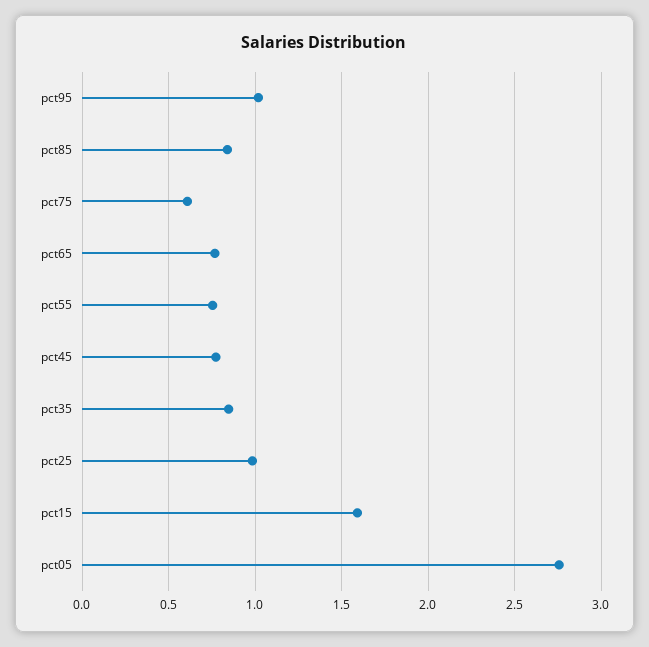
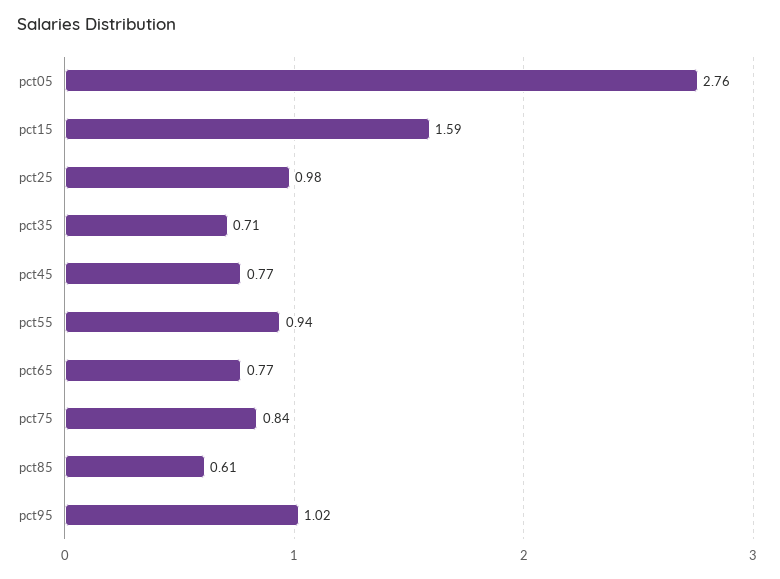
pct85: 0.85 -> 0.61
pct75: 0.6 -> 0.84
pct55: 0.75 -> 0.94
pct35: 0.85 -> 0.71

